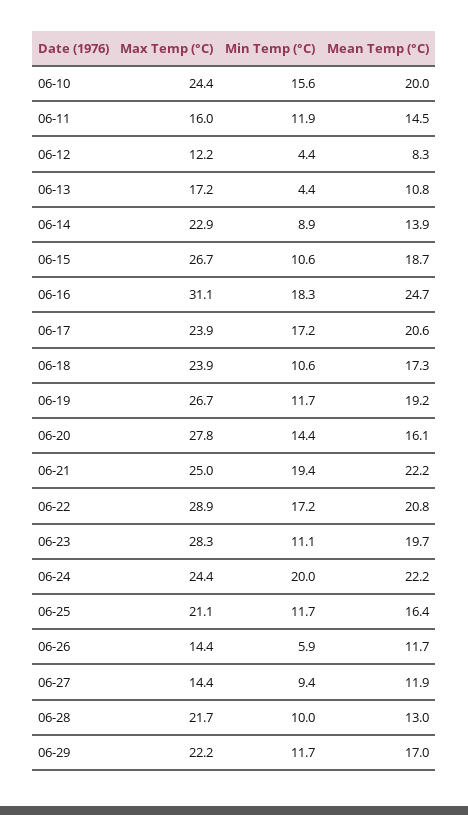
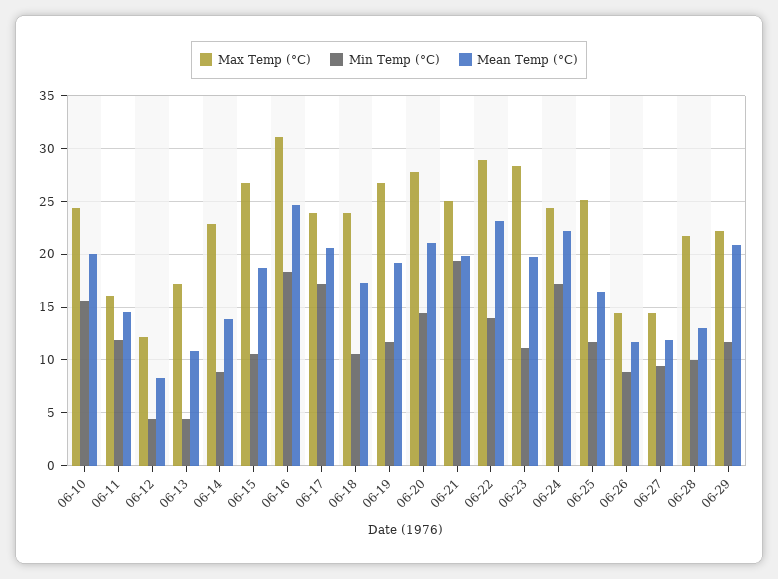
Mean Temp (°C), 06-20: 16.1 -> 21
Mean Temp (°C), 06-21: 22.2 -> 20
Min Temp (°C), 06-22: 17.2 -> 14
Mean Temp (°C), 06-22: 20.8 -> 23
Min Temp (°C), 06-24: 20 -> 17
Max Temp (°C), 06-25: 21.1 -> 25
Min Temp (°C), 06-26: 5.9 -> 9
Mean Temp (°C), 06-29: 17 -> 21

